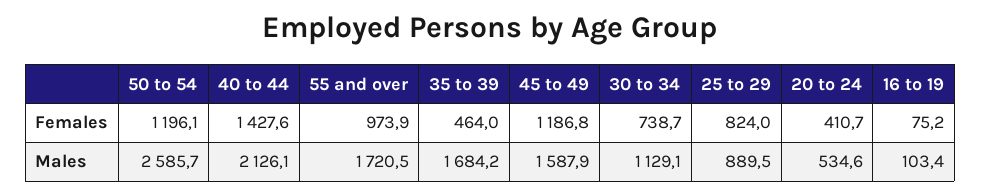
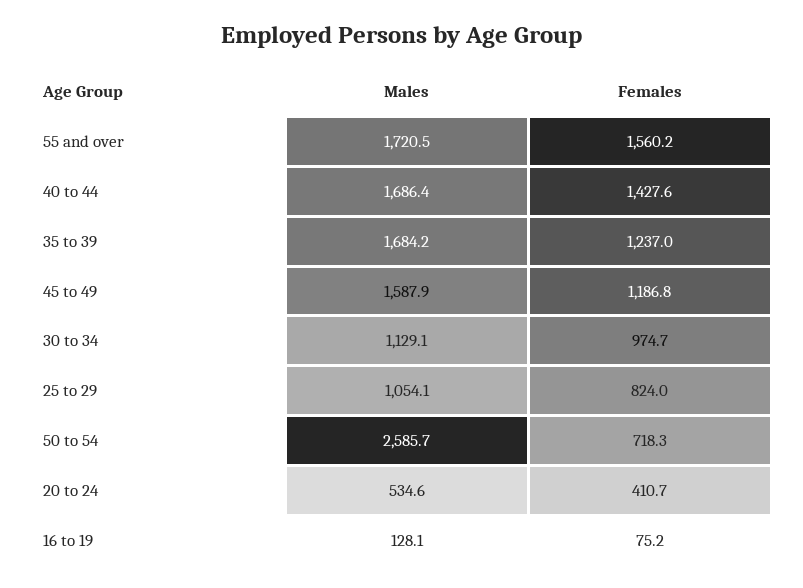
50 to 54, Females: 1196.1 -> 718.3
55 and over, Females: 973.9 -> 1560.2
35 to 39, Females: 464 -> 1237
30 to 34, Females: 738.7 -> 974.7
40 to 44, Males: 2126.1 -> 1686.4
25 to 29, Males: 889.5 -> 1054.1
16 to 19, Males: 103.4 -> 128.1

